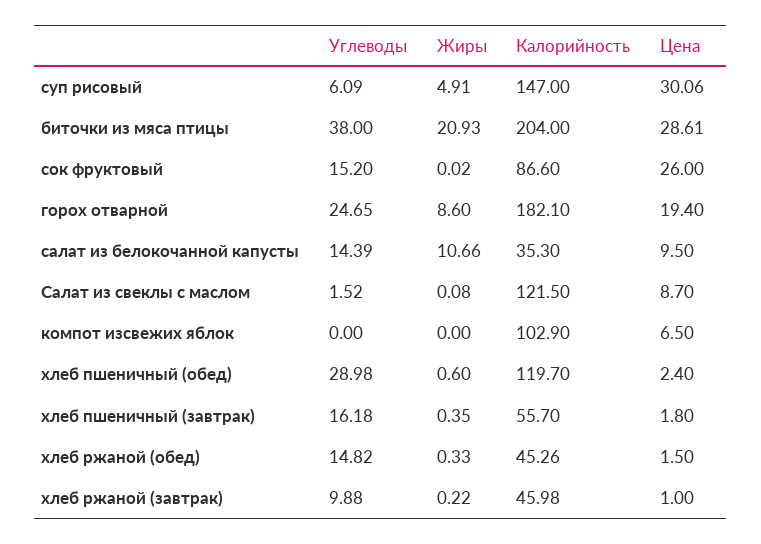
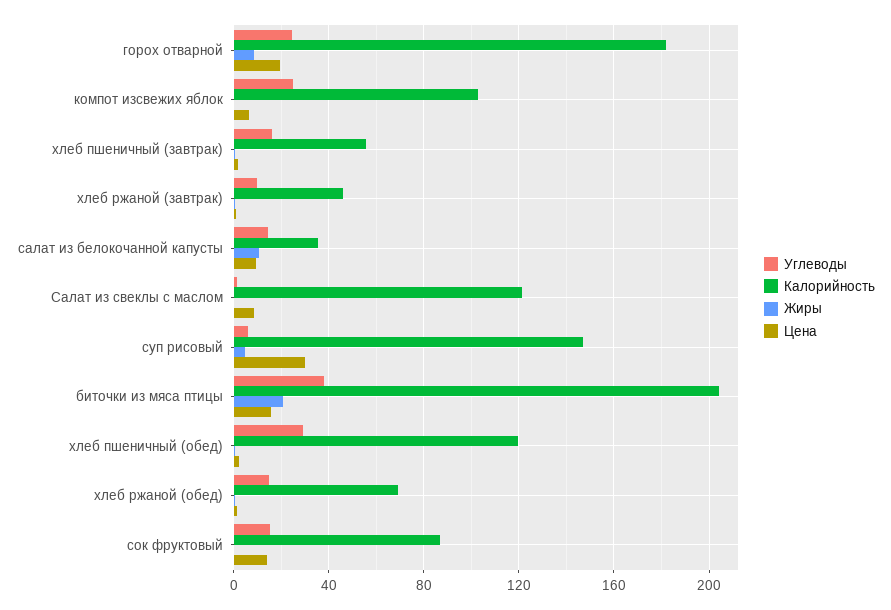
Цена, биточки из мяса птицы: 28.61 -> 15
Цена, сок фруктовый: 26 -> 15
Углеводы, компот изсвежих яблок: 0 -> 25
Калорийность, хлеб ржаной (обед): 45.26 -> 70

